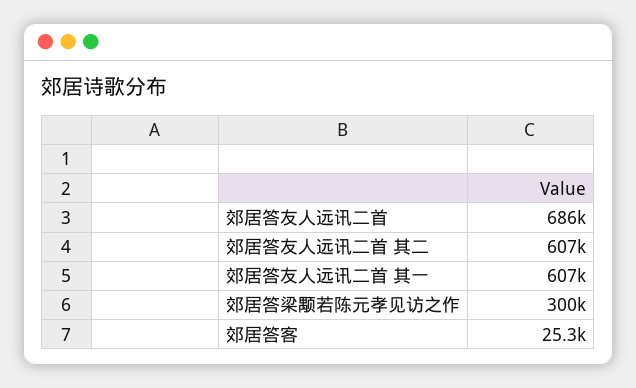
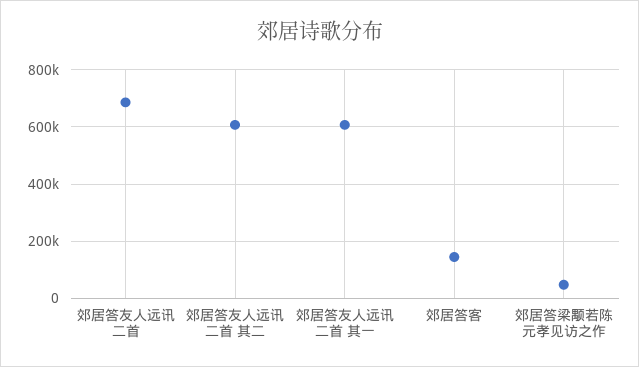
郊居答梁颙若陈元孝见访之作: 300000 -> 50000
郊居答客: 25300 -> 150000

